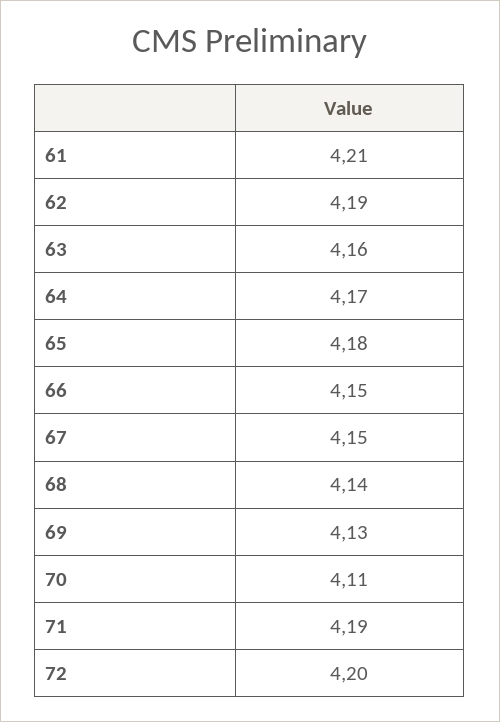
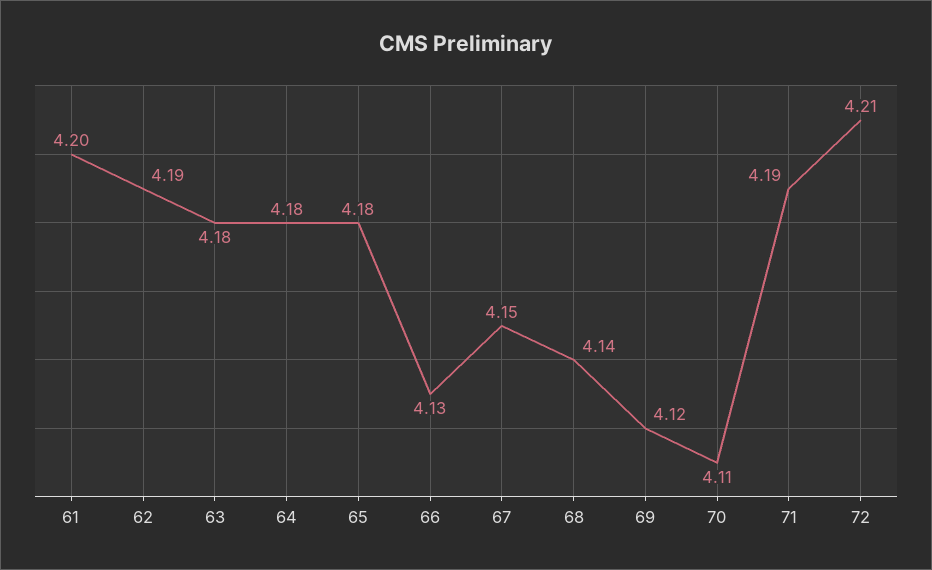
61: 4.21 -> 4.2
63: 4.16 -> 4.18
64: 4.17 -> 4.18
66: 4.15 -> 4.13
69: 4.13 -> 4.12
72: 4.2 -> 4.21

